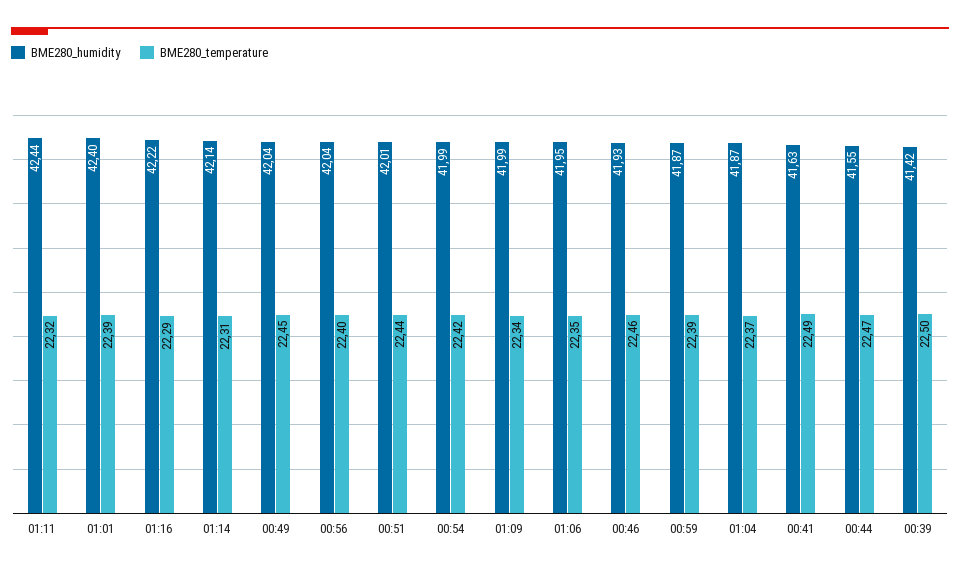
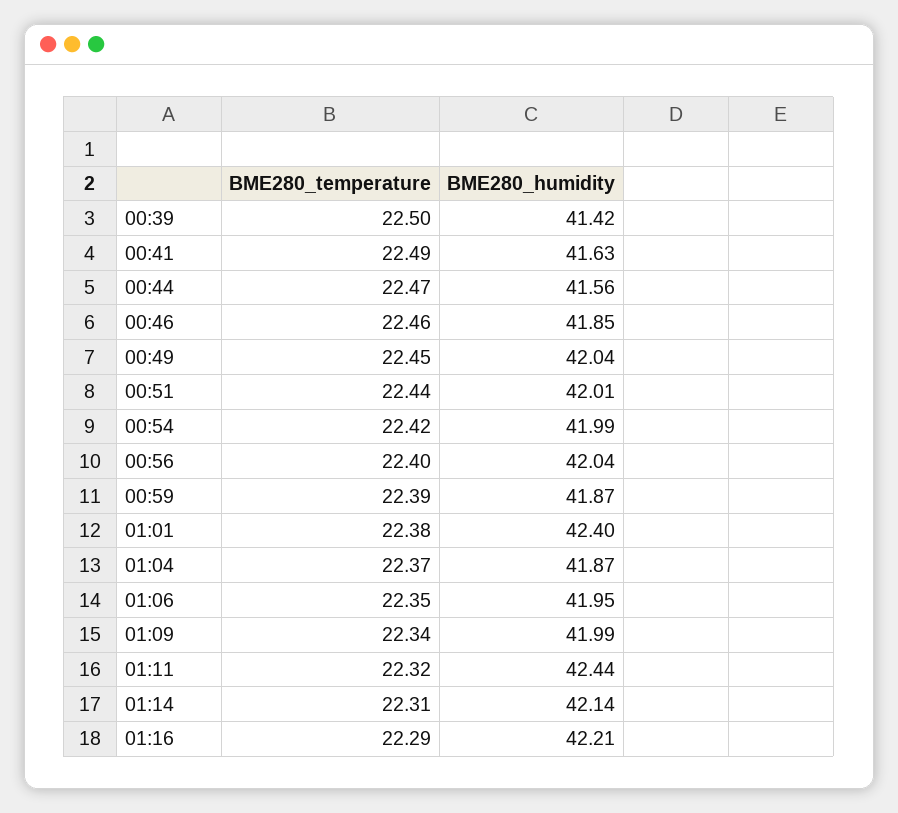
BME280_temperature, 01:01: 22.39 -> 22.38
BME280_humidity, 01:16: 42.22 -> 42.21
BME280_humidity, 00:46: 41.93 -> 41.85
BME280_humidity, 00:44: 41.55 -> 41.56

